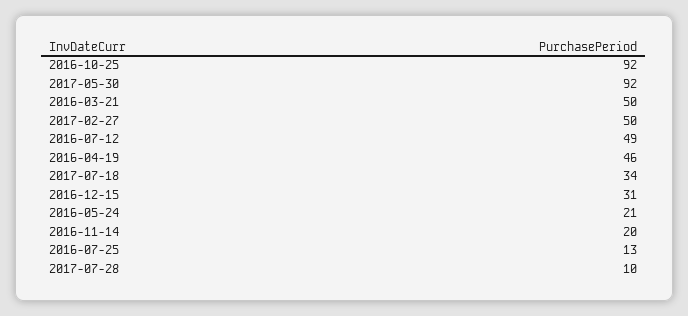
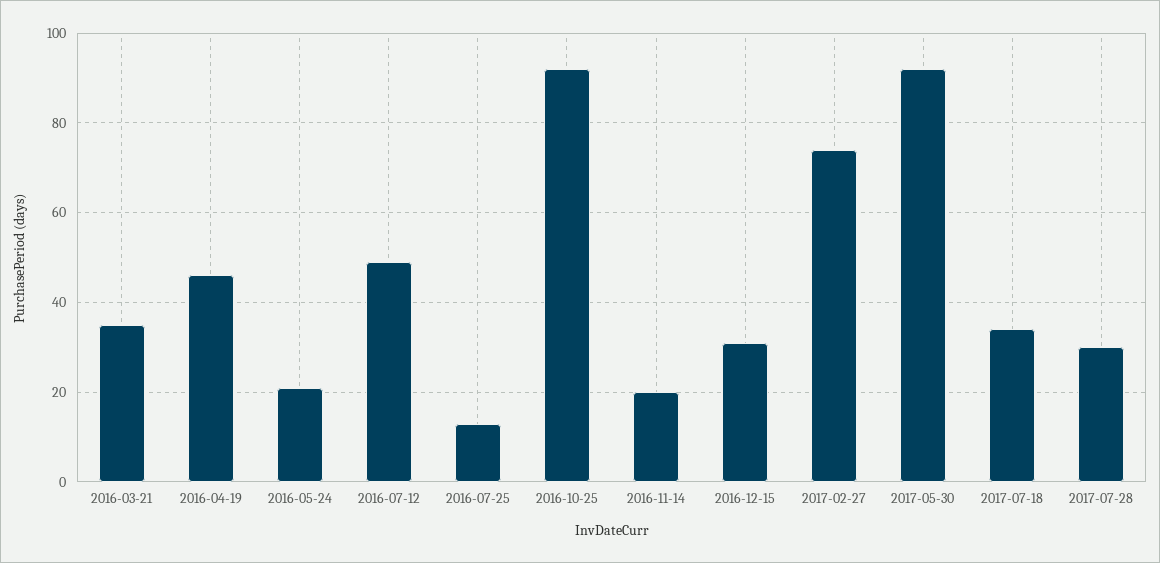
2016-03-21: 50 -> 35
2017-02-27: 50 -> 75
2017-07-28: 10 -> 30

